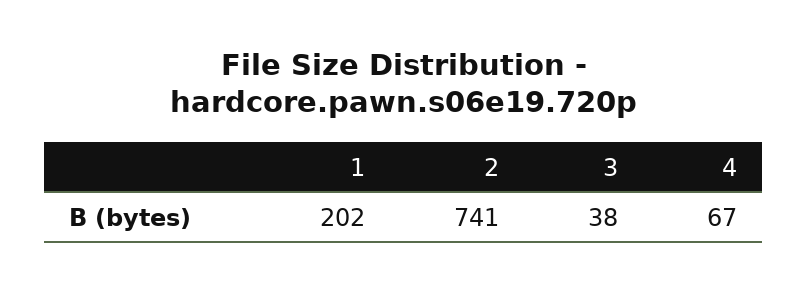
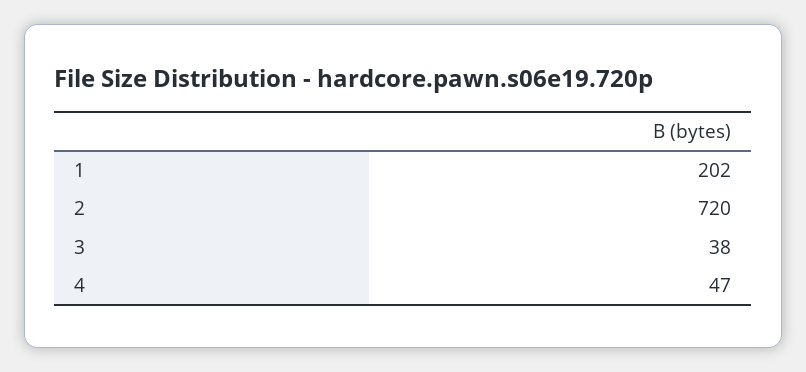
2: 741 -> 720
4: 67 -> 47

